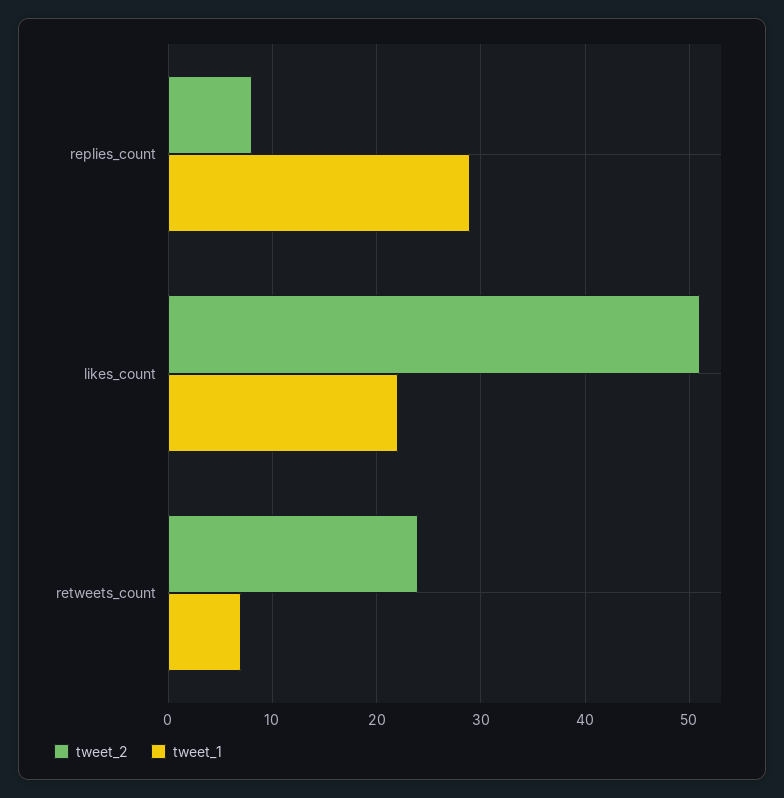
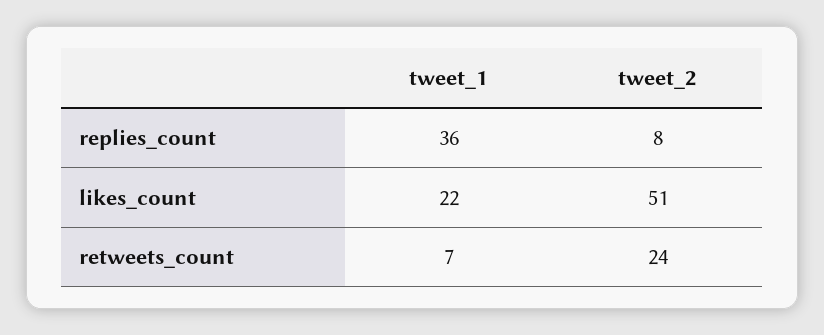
tweet_1, replies_count: 29 -> 36

